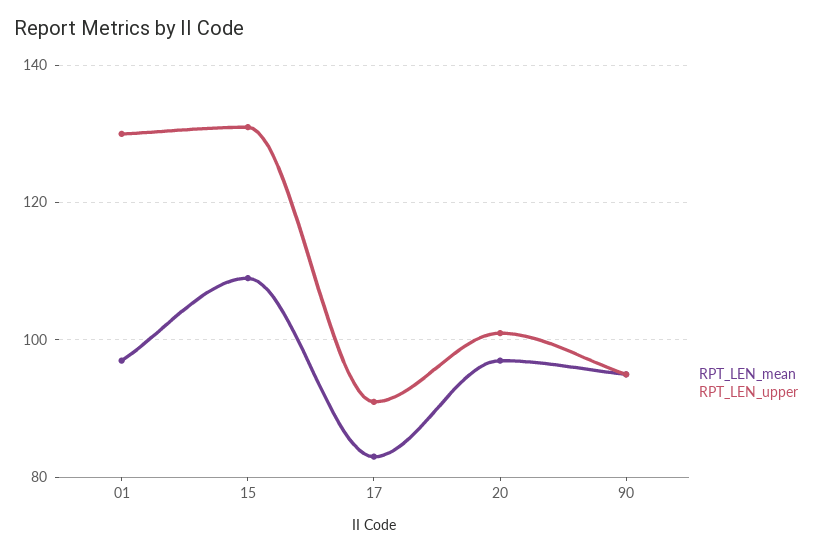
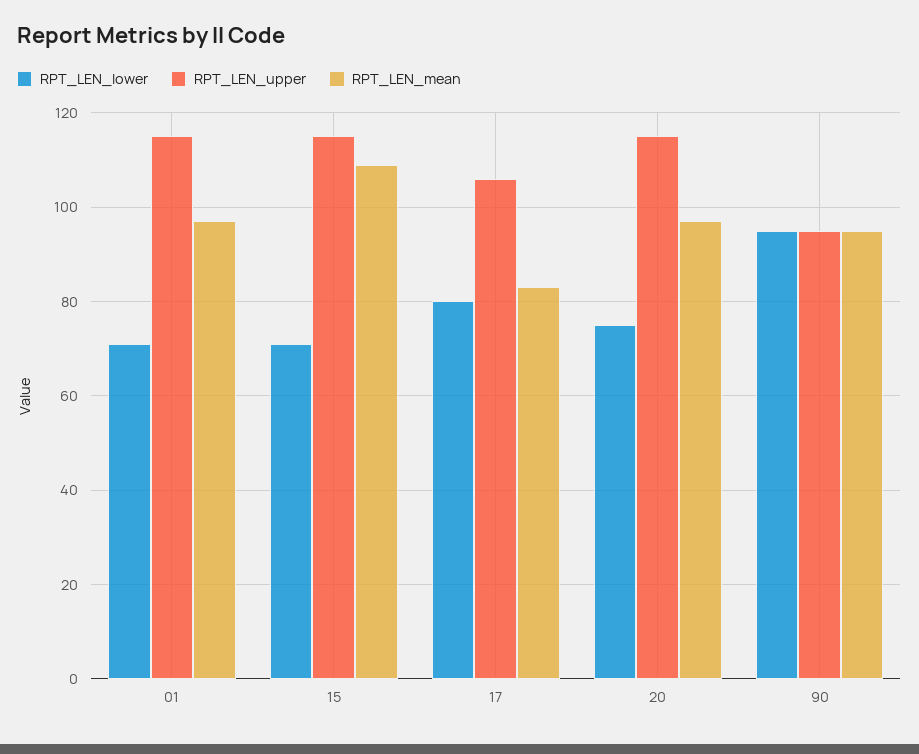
RPT_LEN_upper, 01: 130 -> 115
RPT_LEN_upper, 15: 130 -> 115
RPT_LEN_upper, 17: 90 -> 105
RPT_LEN_upper, 20: 100 -> 115
RPT_LEN_lower, 01: none -> 70
RPT_LEN_lower, 15: none -> 70
RPT_LEN_lower, 17: none -> 80
RPT_LEN_lower, 20: none -> 75
RPT_LEN_lower, 90: none -> 95

